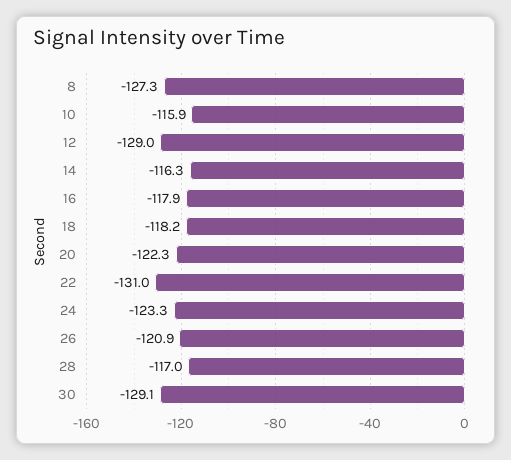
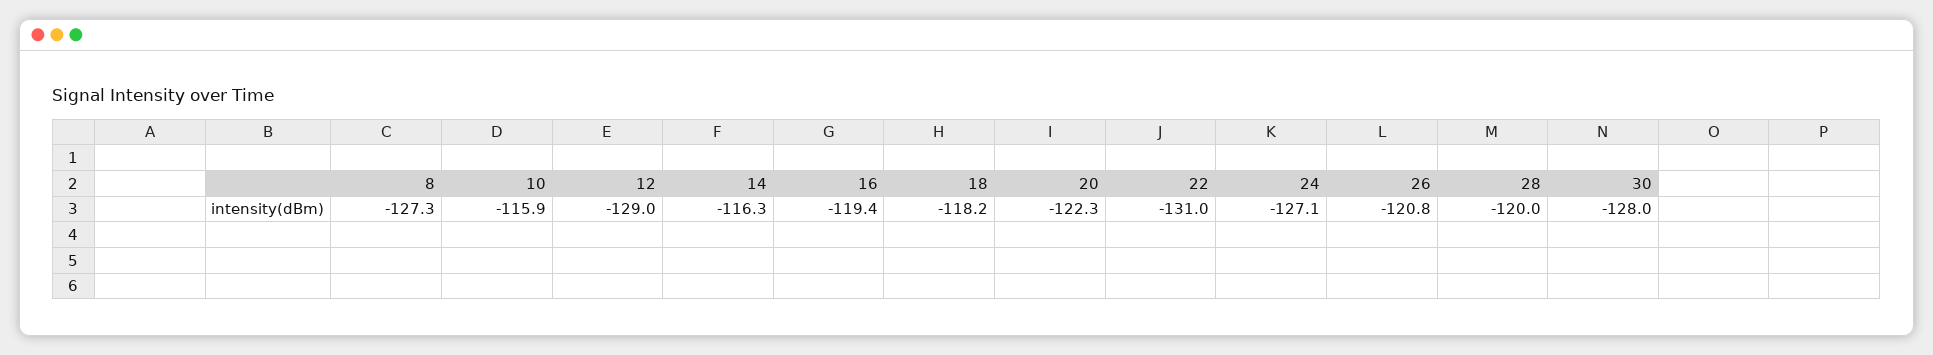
16: -117.9 -> -119.4
24: -123.3 -> -127.1
26: -120.9 -> -120.8
28: -117 -> -120
30: -129.1 -> -128

